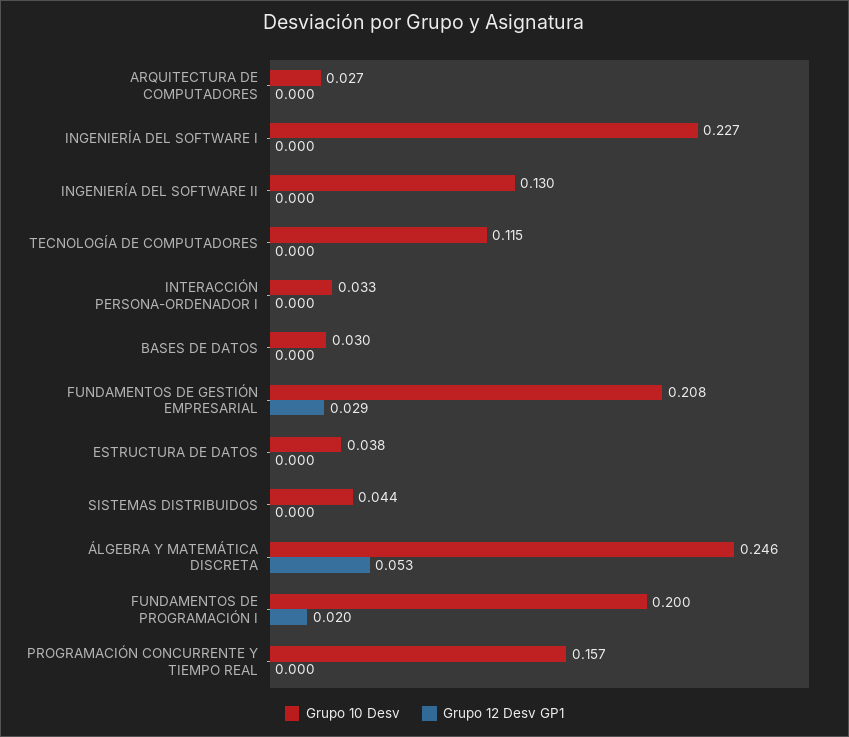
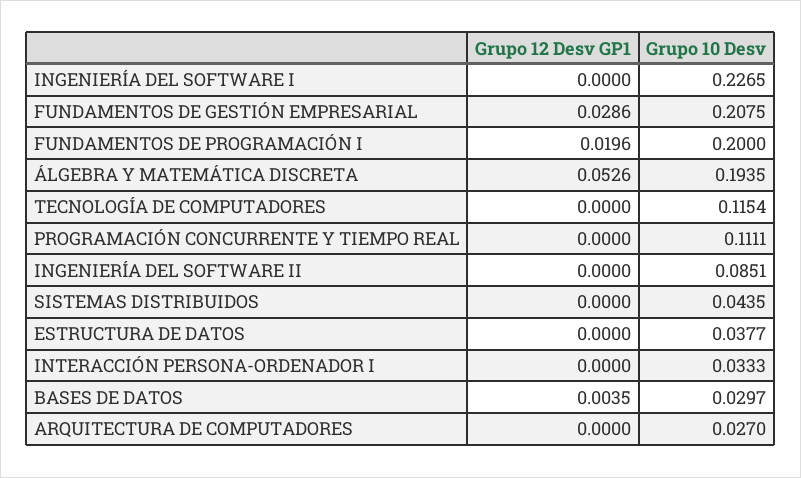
Grupo 10 Desv, INGENIERÍA DEL SOFTWARE II: 0.13 -> 0.0851
Grupo 12 Desv GP1, BASES DE DATOS: 0 -> 0.0035
Grupo 10 Desv, ÁLGEBRA Y MATEMÁTICA DISCRETA: 0.246 -> 0.1935
Grupo 10 Desv, PROGRAMACIÓN CONCURRENTE Y TIEMPO REAL: 0.157 -> 0.1111

